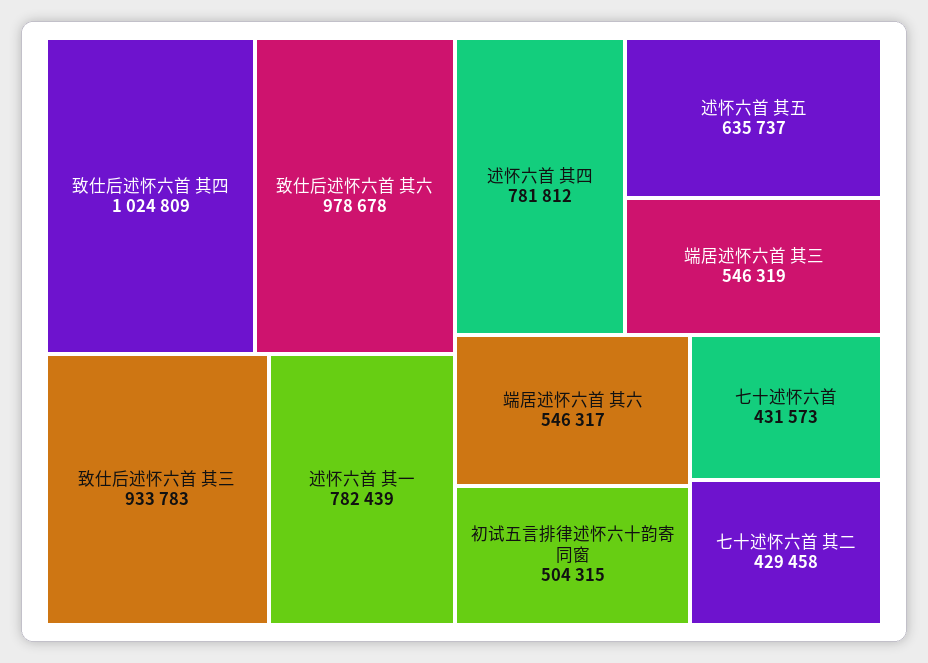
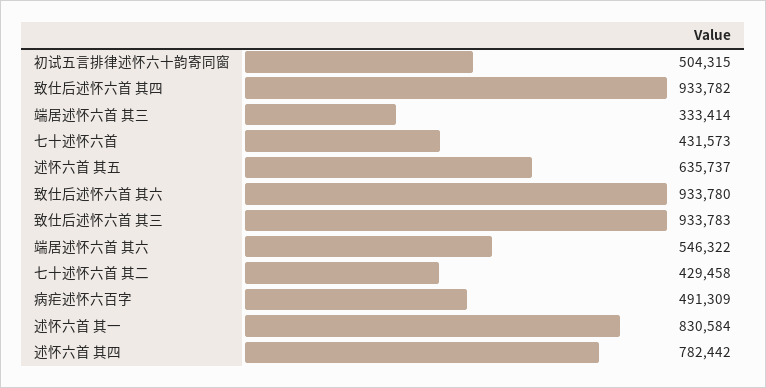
致仕后述怀六首 其四: 1024809 -> 933782
致仕后述怀六首 其六: 978678 -> 933780
述怀六首 其一: 782439 -> 830584
述怀六首 其四: 781812 -> 782442
端居述怀六首 其三: 546319 -> 333414
端居述怀六首 其六: 546317 -> 546322
病疟述怀六百字: none -> 491309

